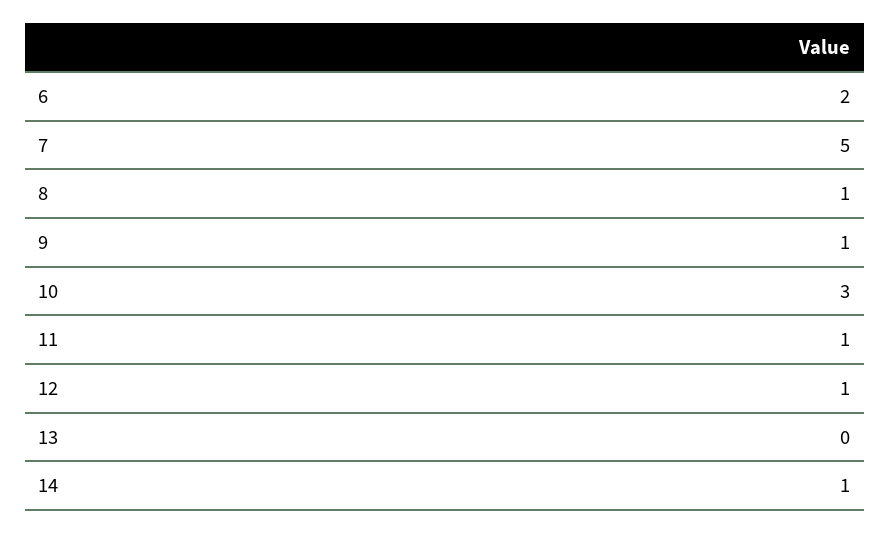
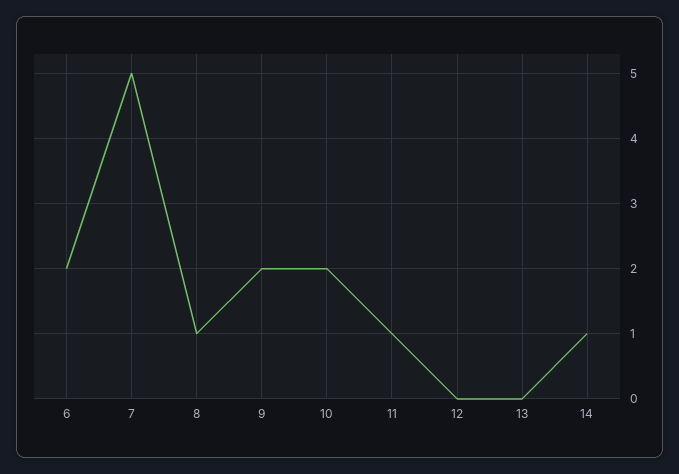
9: 1 -> 2
10: 3 -> 2
12: 1 -> 0

